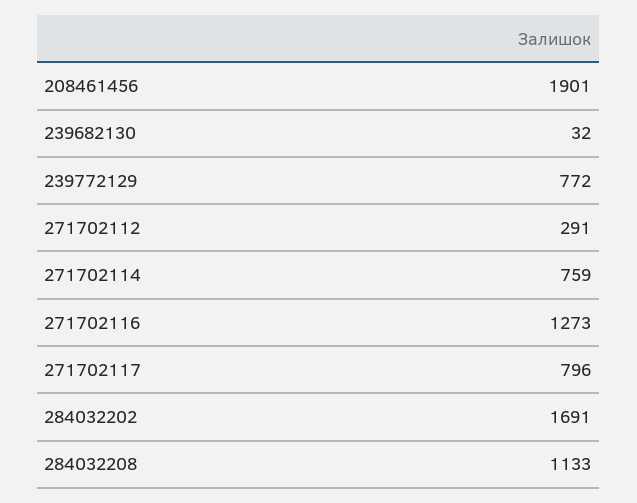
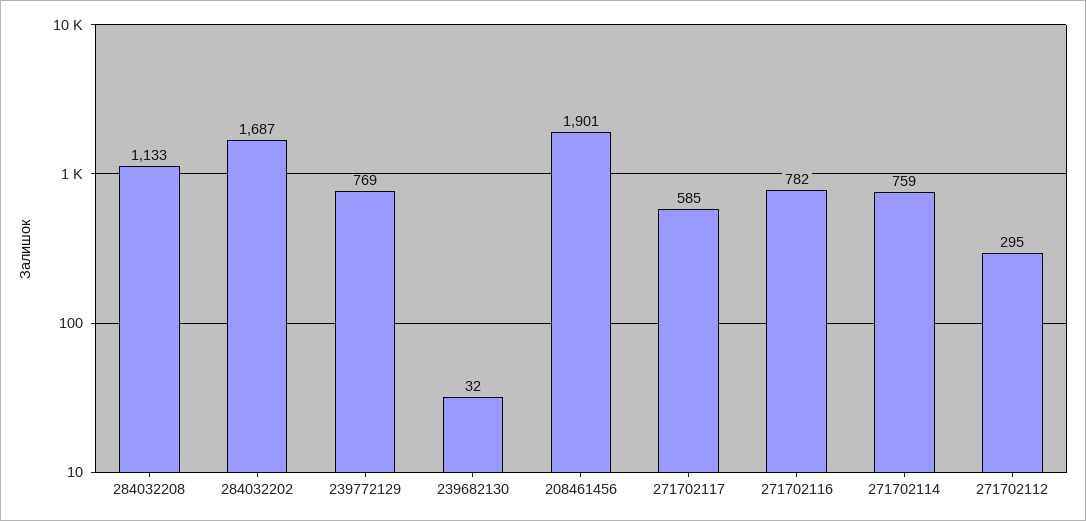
239772129: 772 -> 769
271702112: 291 -> 295
271702116: 1273 -> 782
271702117: 796 -> 585
284032202: 1691 -> 1687

